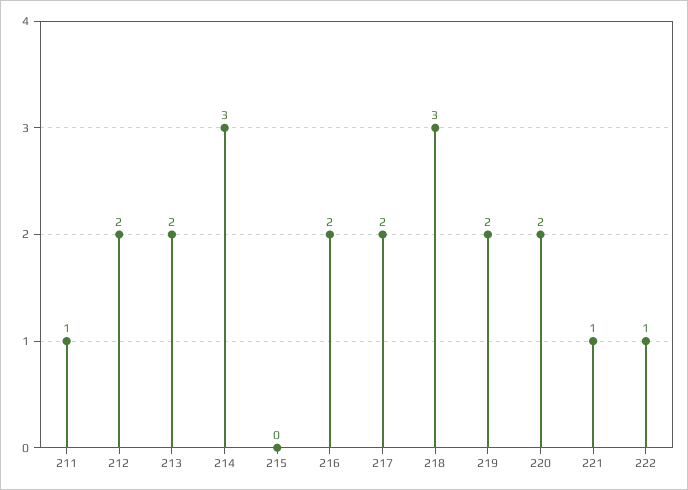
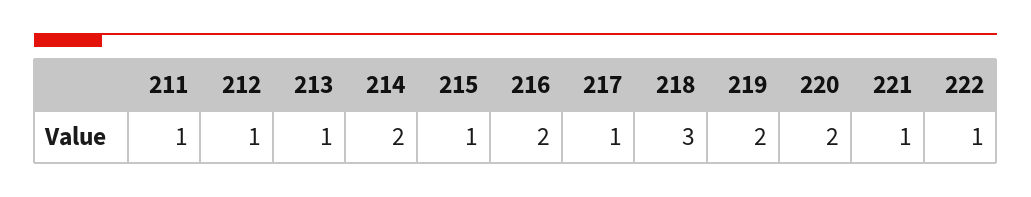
212: 2 -> 1
213: 2 -> 1
214: 3 -> 2
215: 0 -> 1
217: 2 -> 1

